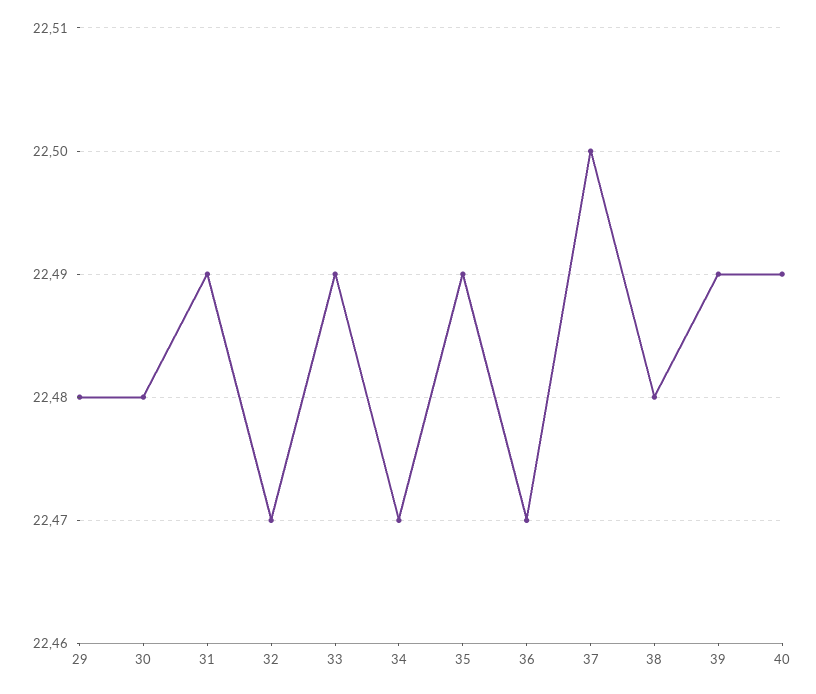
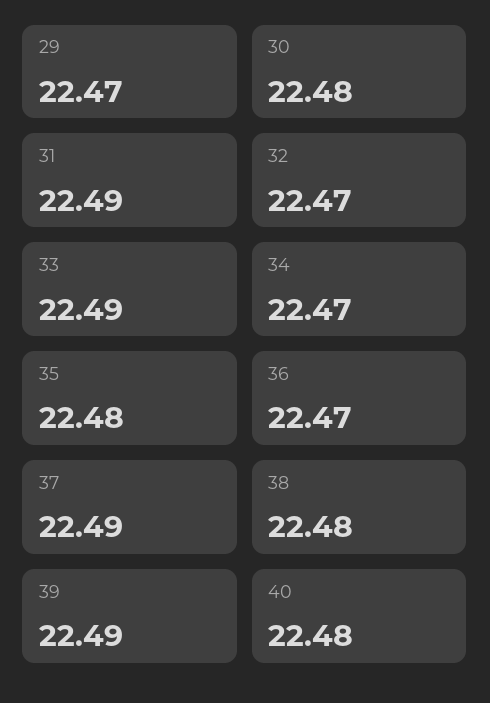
29: 22.48 -> 22.47
35: 22.49 -> 22.48
37: 22.5 -> 22.49
40: 22.49 -> 22.48

